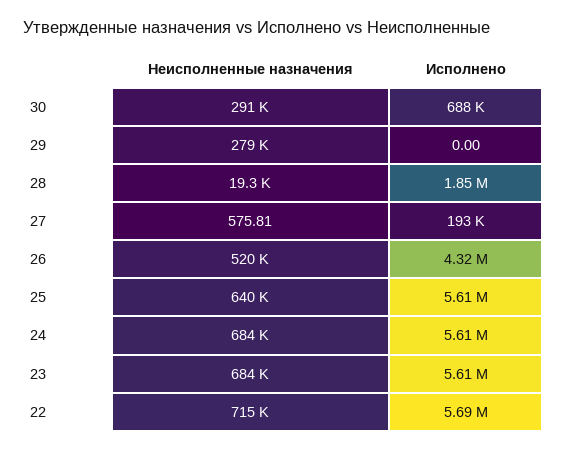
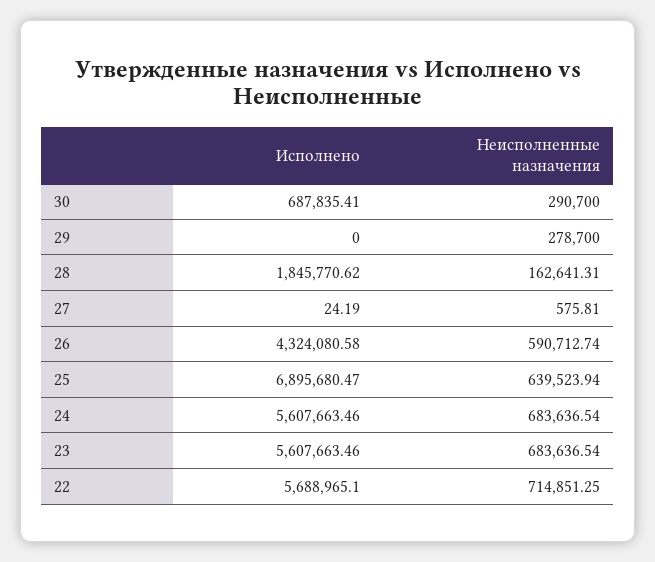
Неисполненные назначения, 28: 19300 -> 162641.31
Исполнено, 27: 193000 -> 24.19
Неисполненные назначения, 26: 520000 -> 590712.74
Исполнено, 25: 5610000 -> 6895680.47

